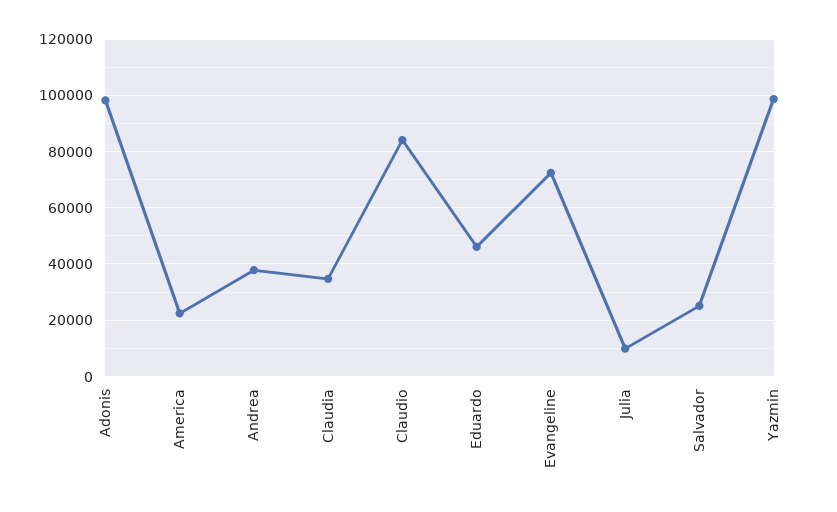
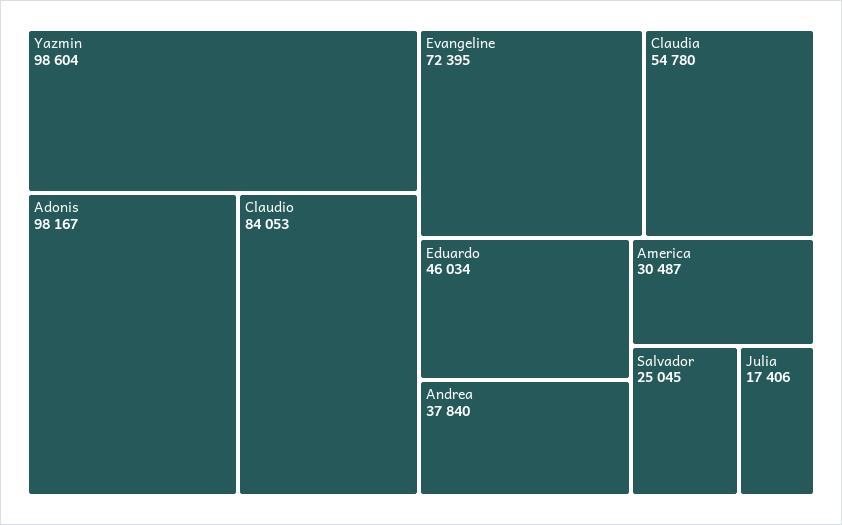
America: 22500 -> 30487
Claudia: 35000 -> 54780
Julia: 10000 -> 17406

